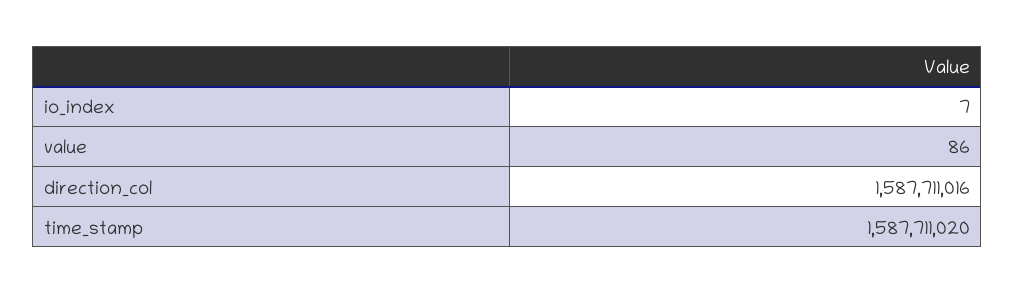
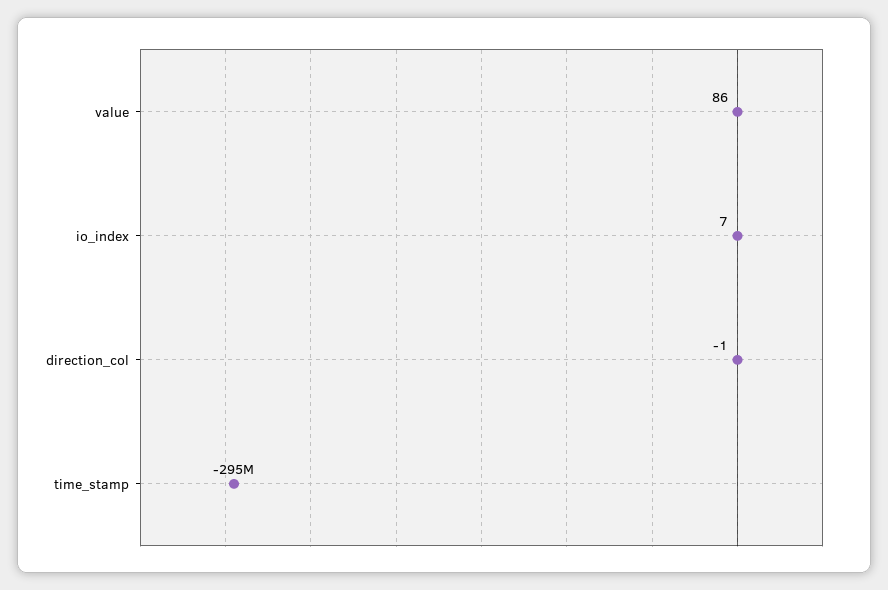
direction_col: 1587711016 -> -1
time_stamp: 1587711020 -> -295000000

